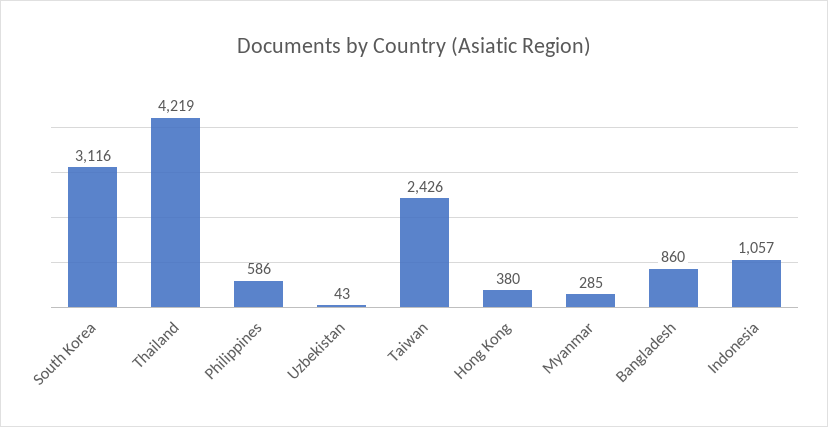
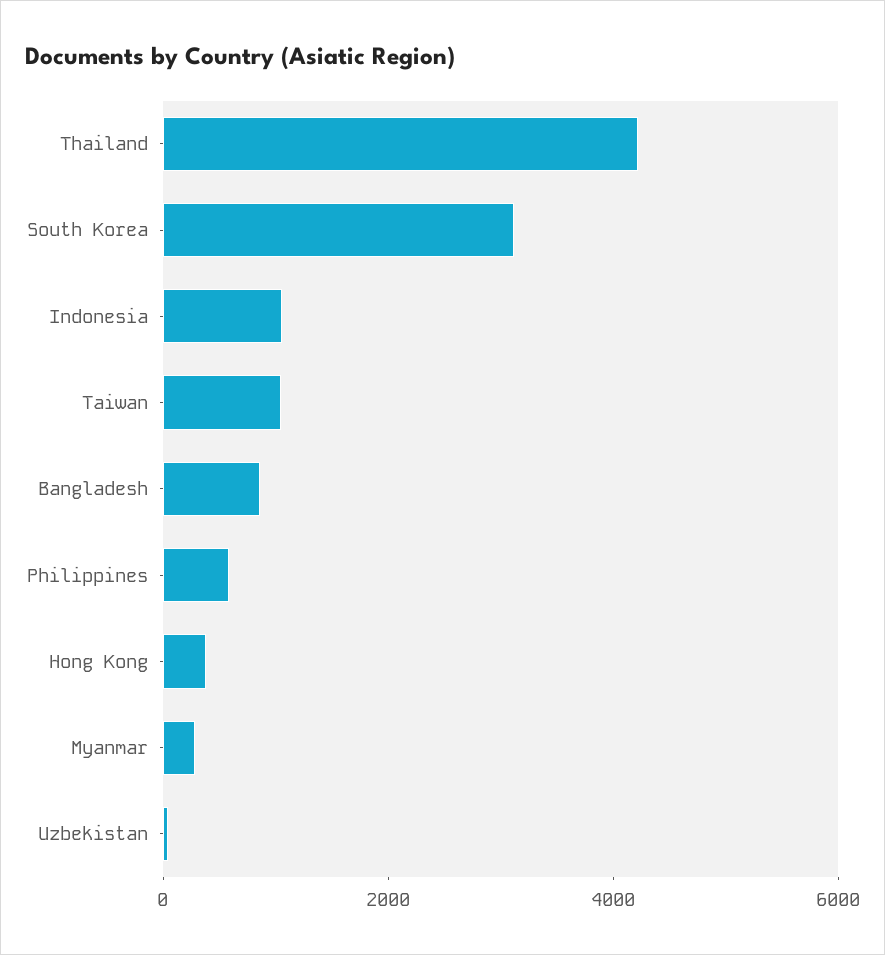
Taiwan: 2426 -> 1000

